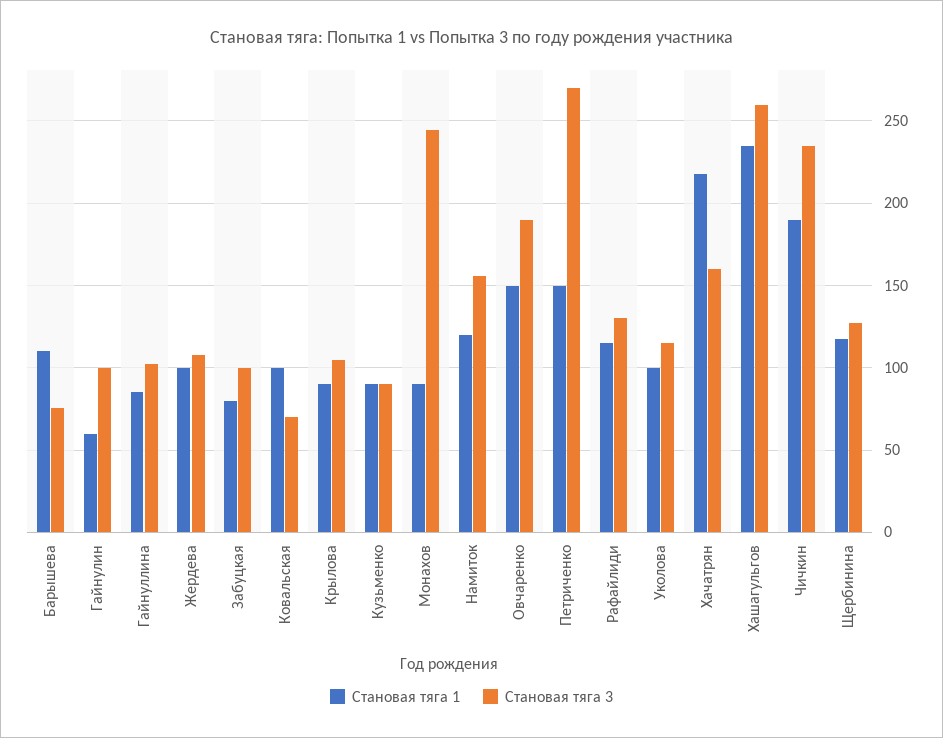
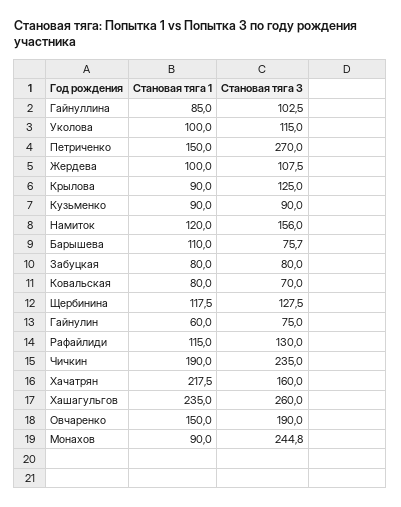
Становая тяга 3, Гайнулин: 100 -> 75
Становая тяга 3, Забуцкая: 100 -> 80
Становая тяга 1, Ковальская: 100 -> 80
Становая тяга 3, Крылова: 105 -> 125

